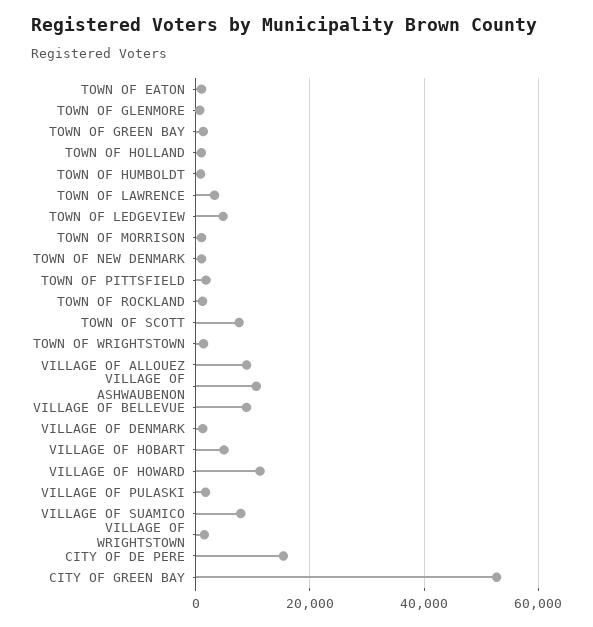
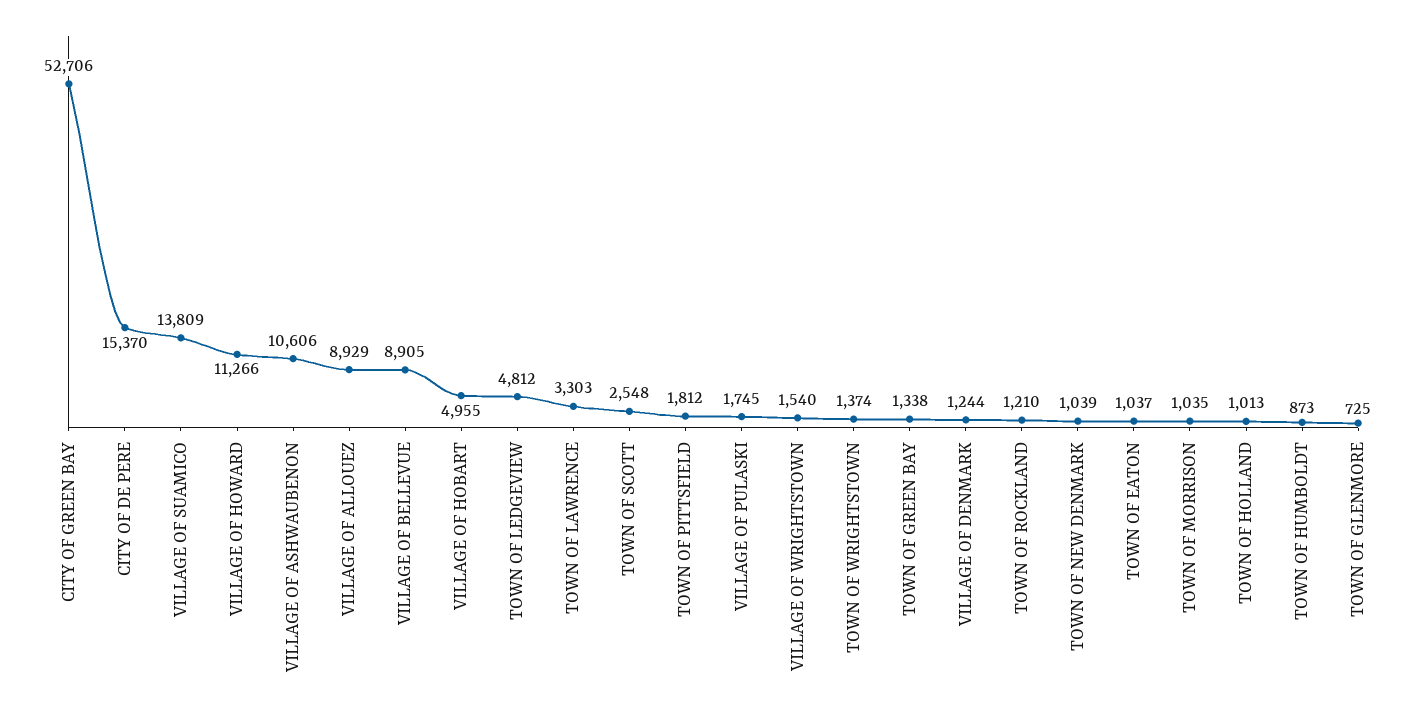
TOWN OF SCOTT: 8000 -> 2548
VILLAGE OF SUAMICO: 8000 -> 13809

